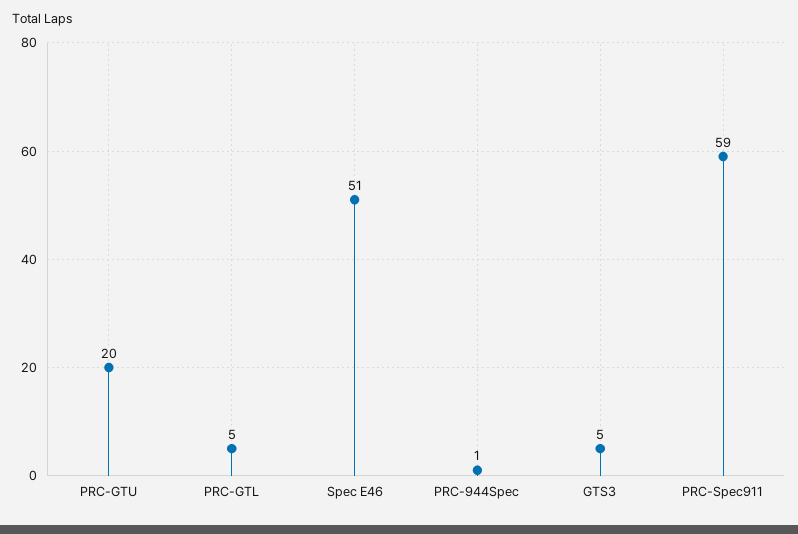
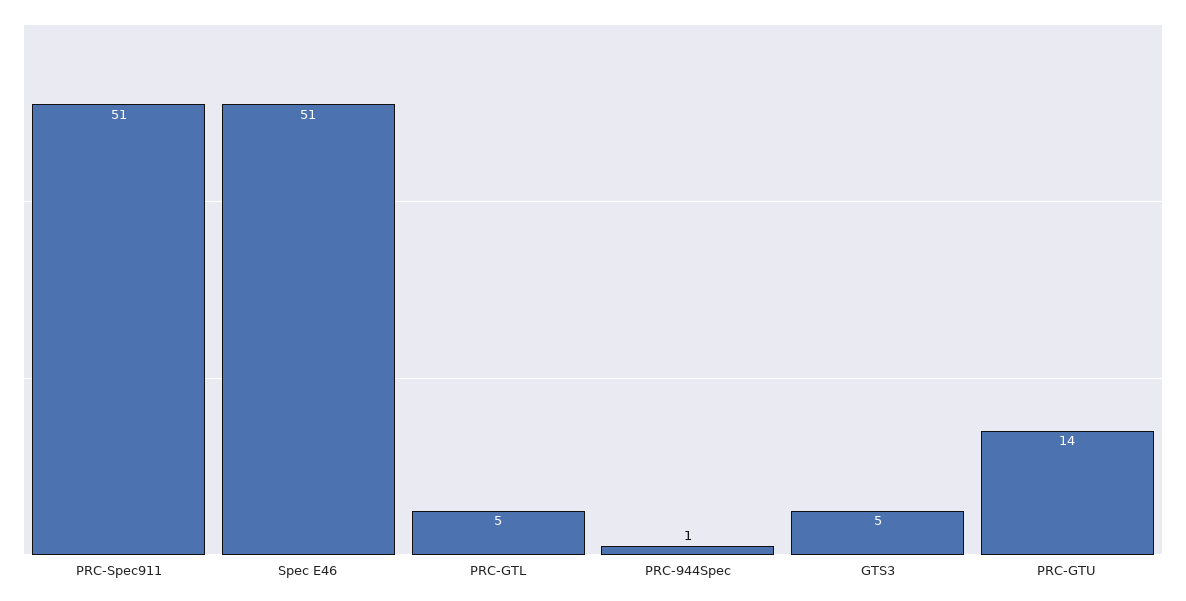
PRC-GTU: 20 -> 14
PRC-Spec911: 59 -> 51

